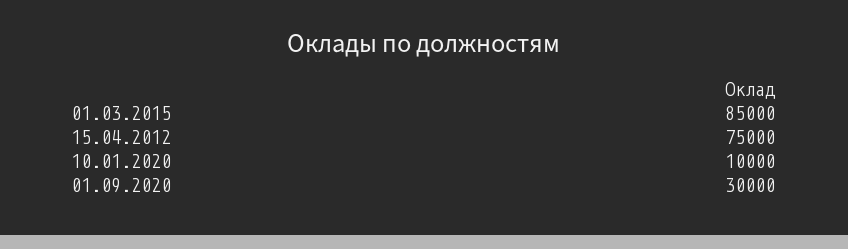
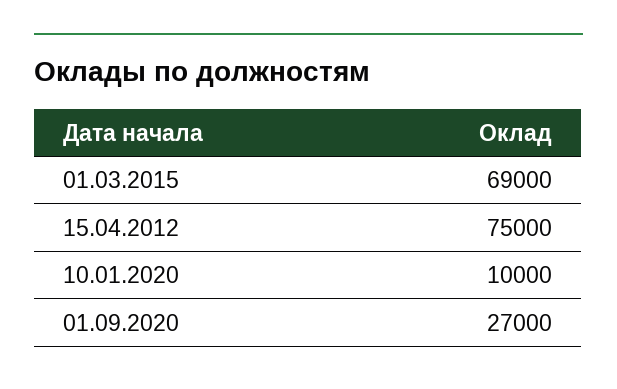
01.03.2015: 85000 -> 69000
01.09.2020: 30000 -> 27000

